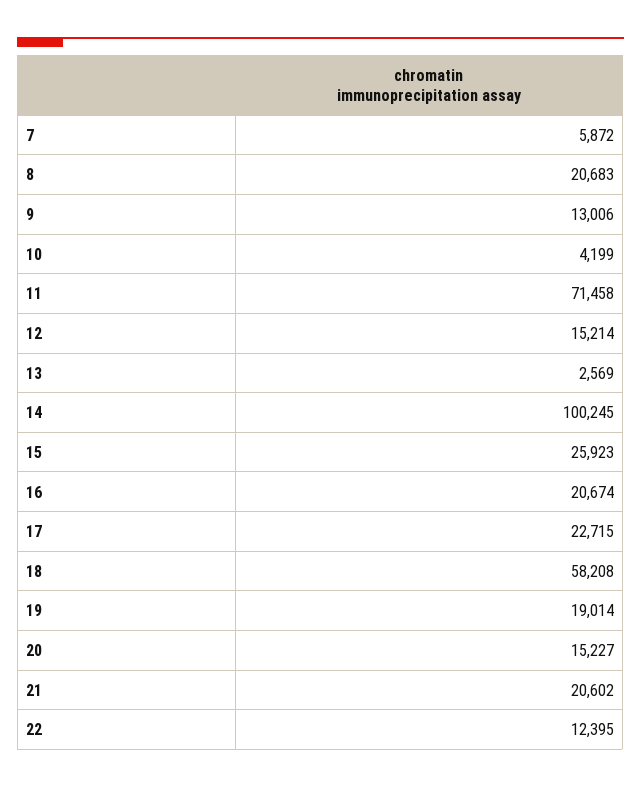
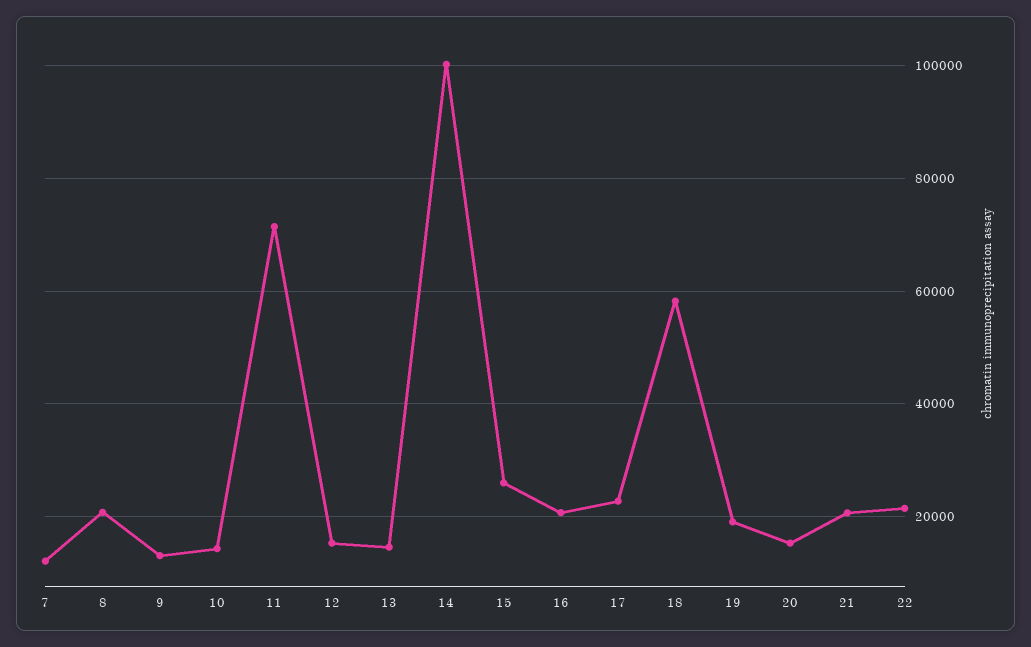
7: 5872 -> 12000
10: 4199 -> 14000
13: 2569 -> 14000
22: 12395 -> 22000

